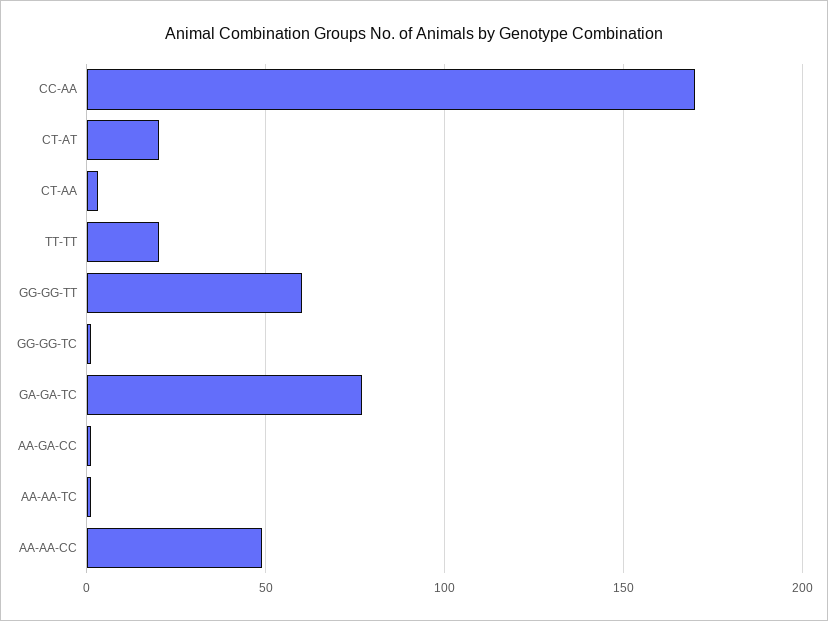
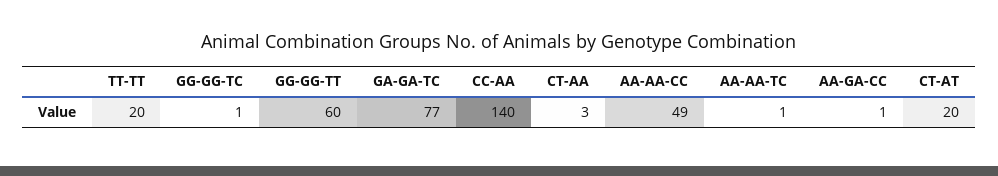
CC-AA: 170 -> 140

